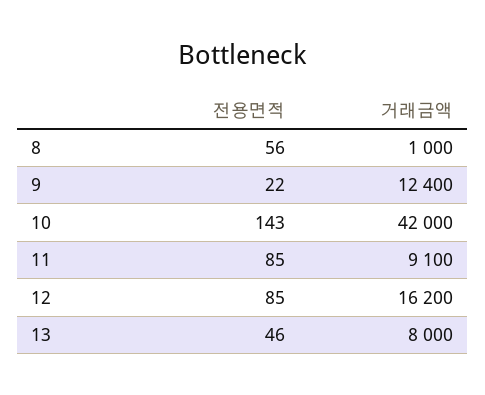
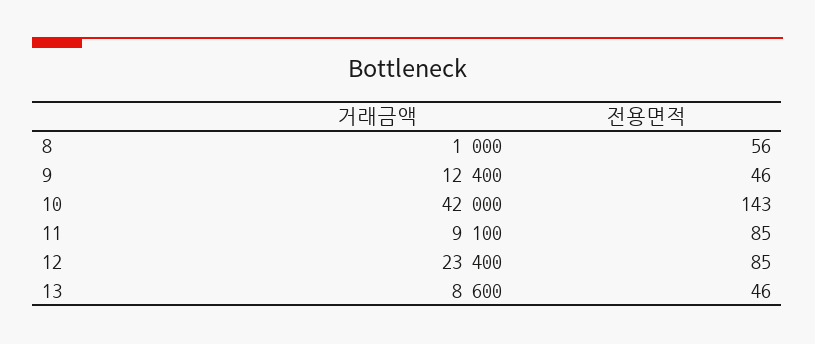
전용면적, 9: 22 -> 46
거래금액, 12: 16200 -> 23400
거래금액, 13: 8000 -> 8600

